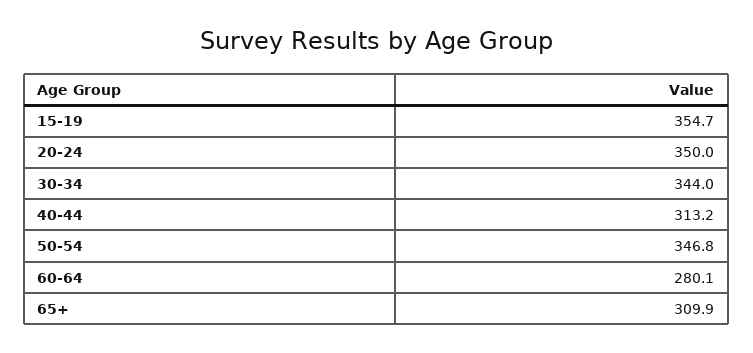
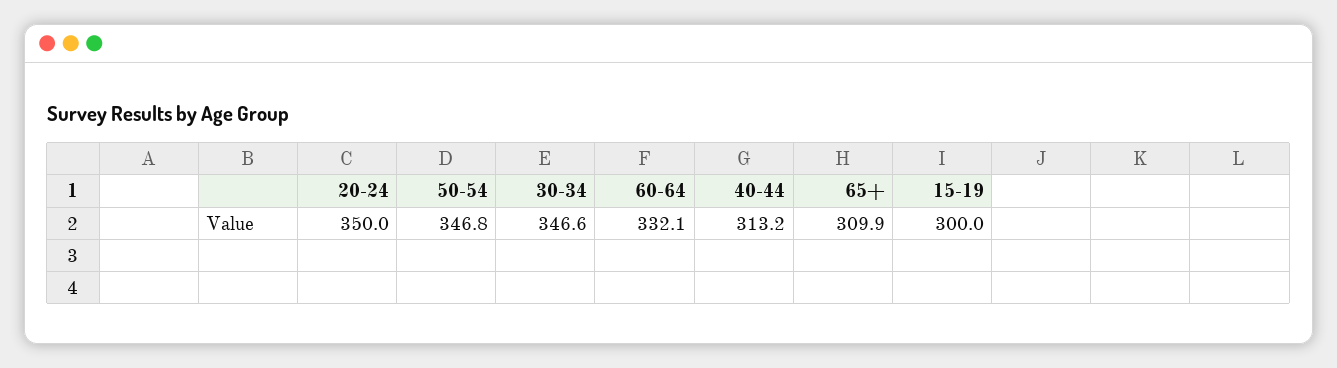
15-19: 354.7 -> 300
30-34: 344 -> 346.6
60-64: 280.1 -> 332.1

